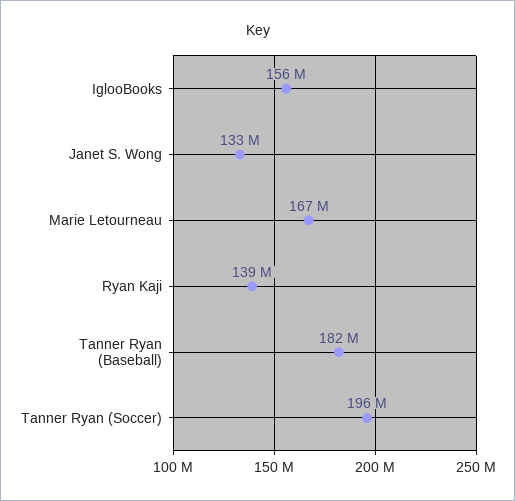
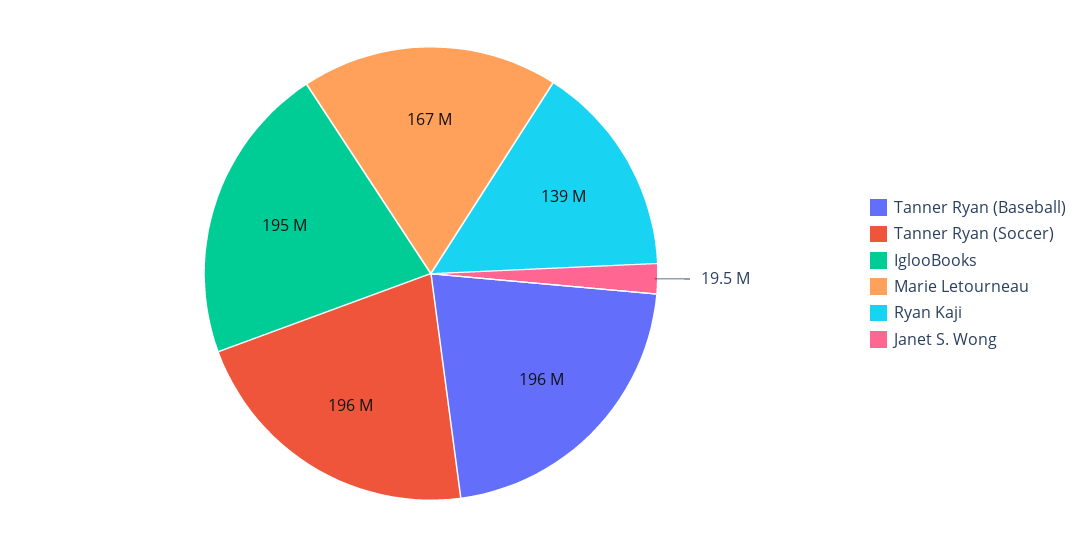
IglooBooks: 156000000 -> 195000000
Janet S. Wong: 133000000 -> 19500000
Tanner Ryan (Baseball): 182000000 -> 196000000

